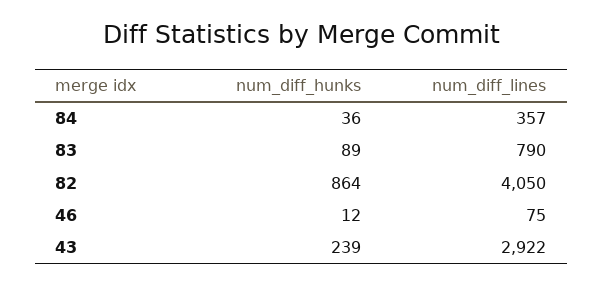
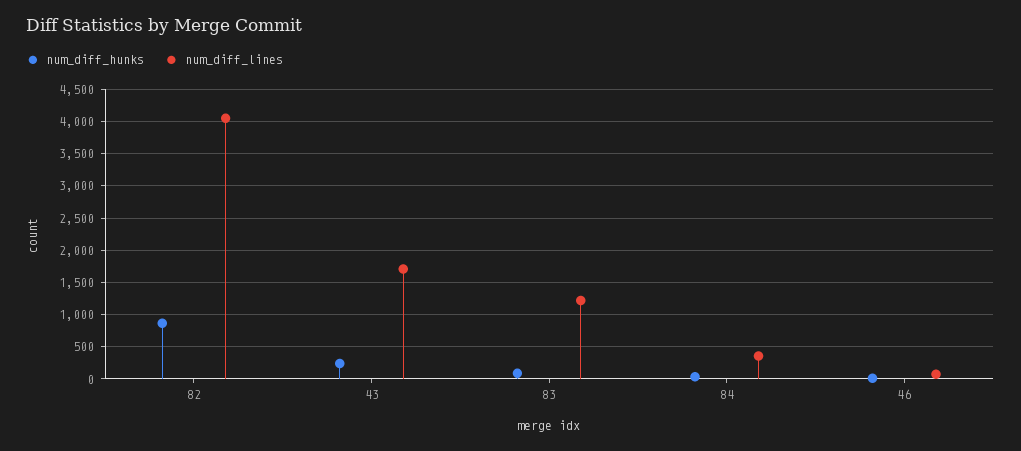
num_diff_lines, 83: 790 -> 1200
num_diff_lines, 43: 2922 -> 1700

